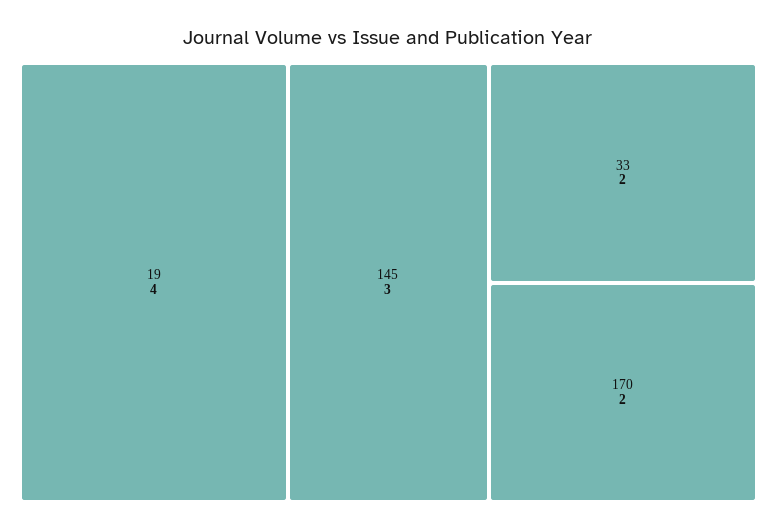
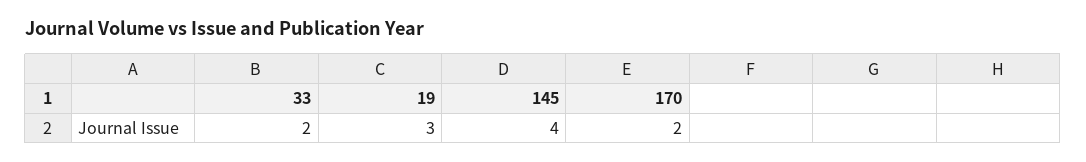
19: 4 -> 3
145: 3 -> 4

